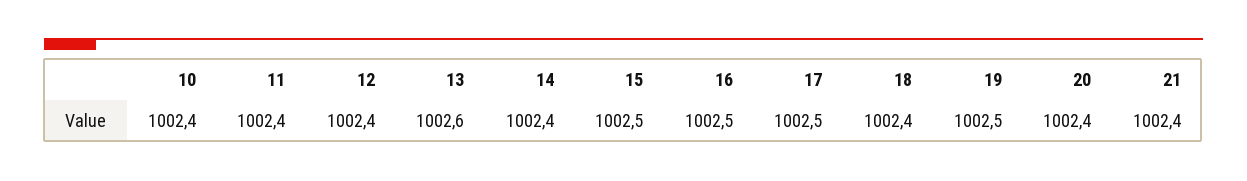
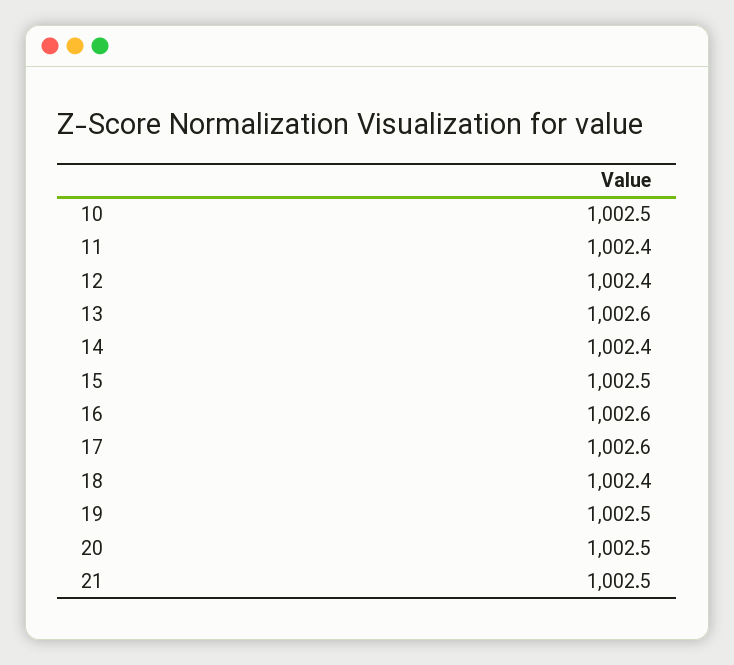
10: 1002.4 -> 1002.5
16: 1002.5 -> 1002.6
17: 1002.5 -> 1002.6
20: 1002.4 -> 1002.5
21: 1002.4 -> 1002.5

